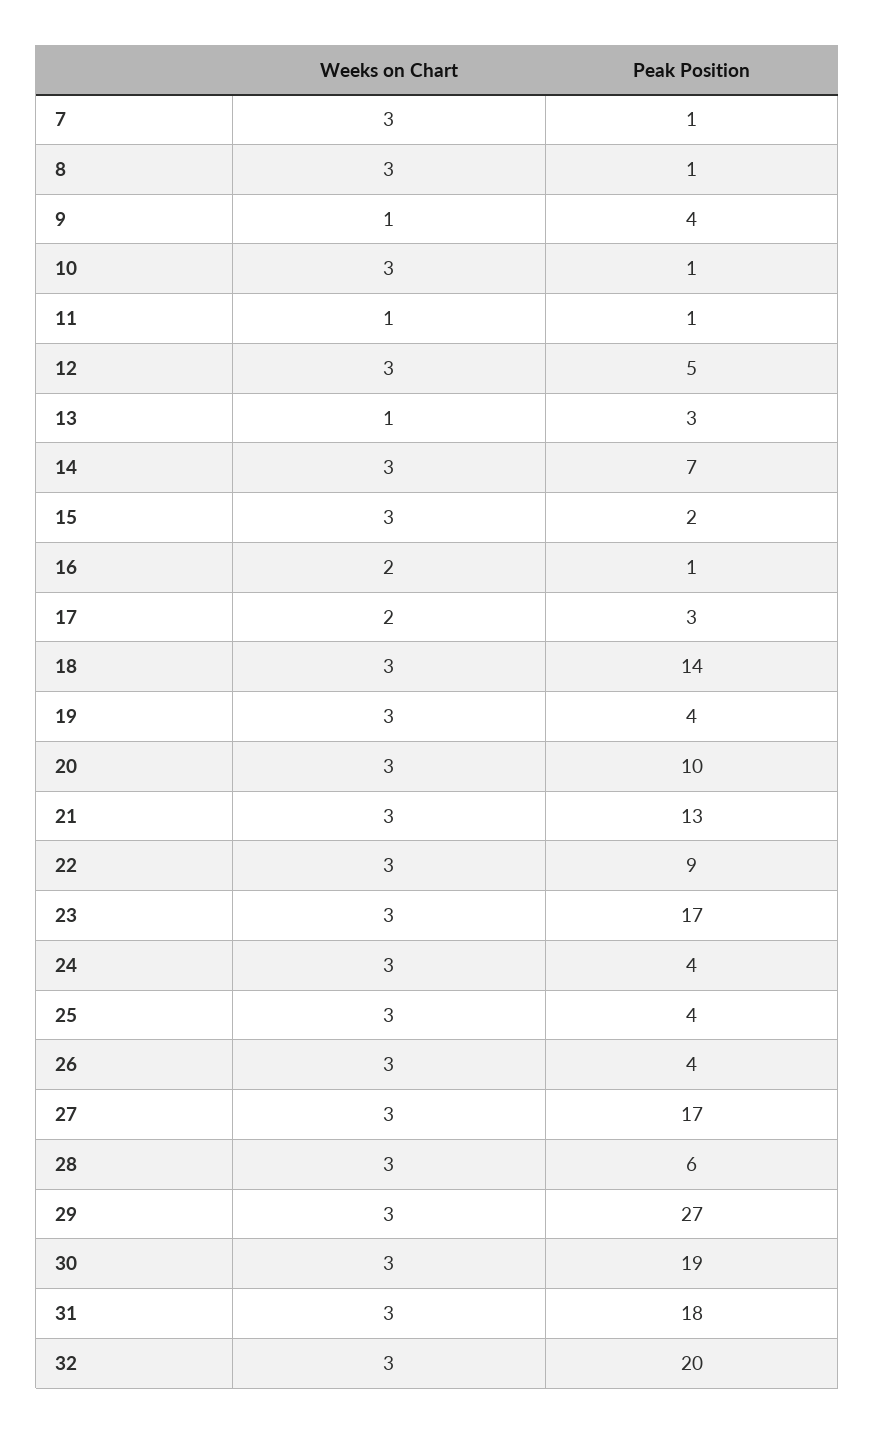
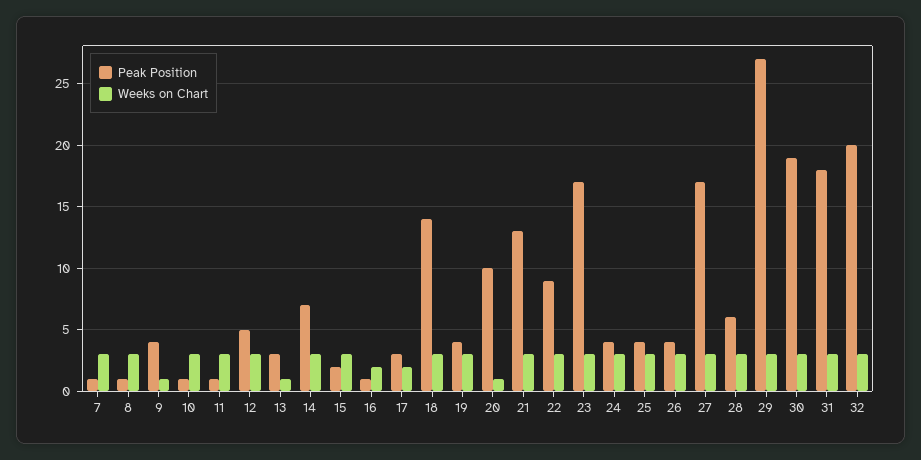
Weeks on Chart, 11: 1 -> 3
Weeks on Chart, 20: 3 -> 1

